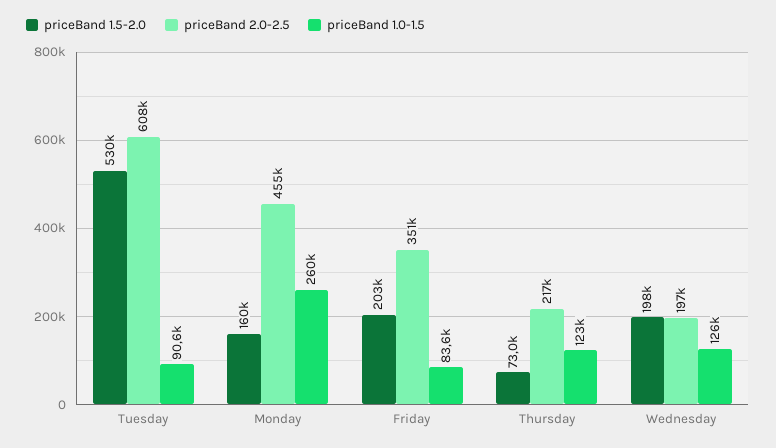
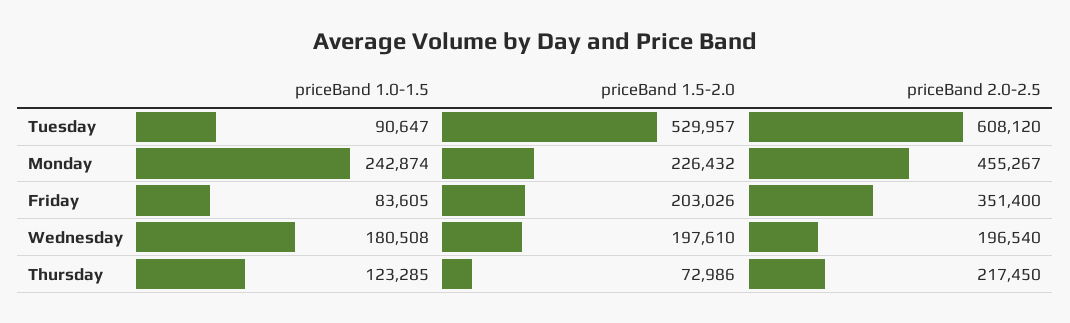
priceBand 1.5-2.0, Monday: 160000 -> 226432
priceBand 1.0-1.5, Monday: 260000 -> 242874
priceBand 1.0-1.5, Wednesday: 126000 -> 180508

